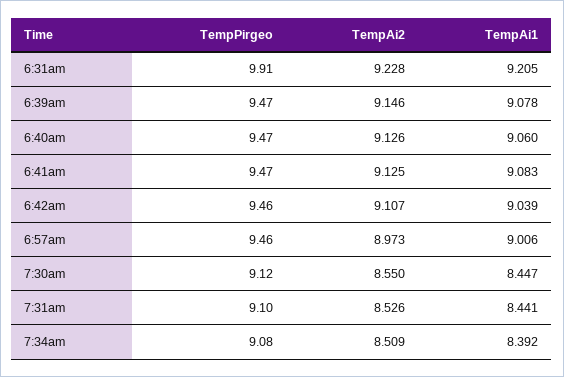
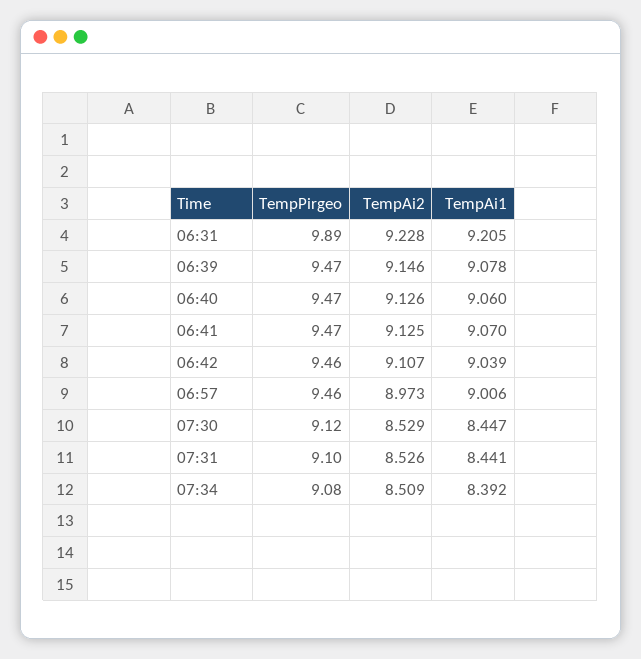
TempPirgeo, 6:31am: 9.91 -> 9.89
TempAi1, 6:41am: 9.083 -> 9.07
TempAi2, 7:30am: 8.55 -> 8.529

